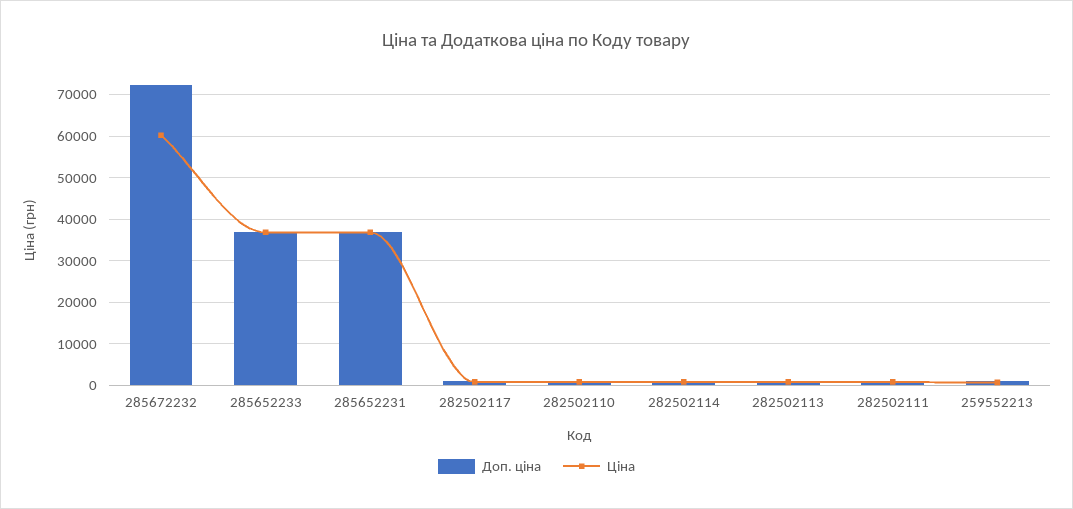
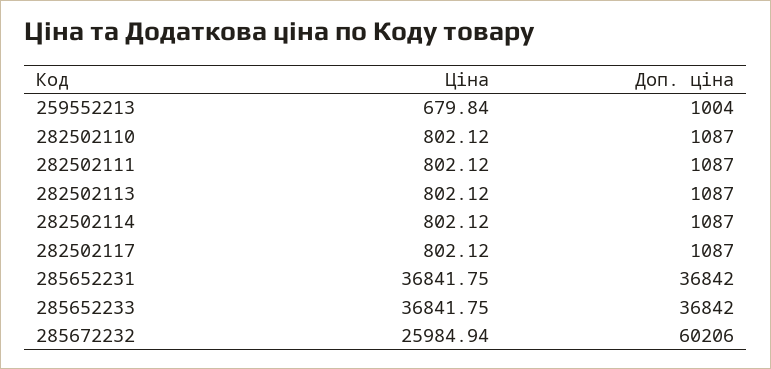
Доп. ціна, 285672232: 72000 -> 60206
Ціна, 285672232: 60000 -> 25984.94

